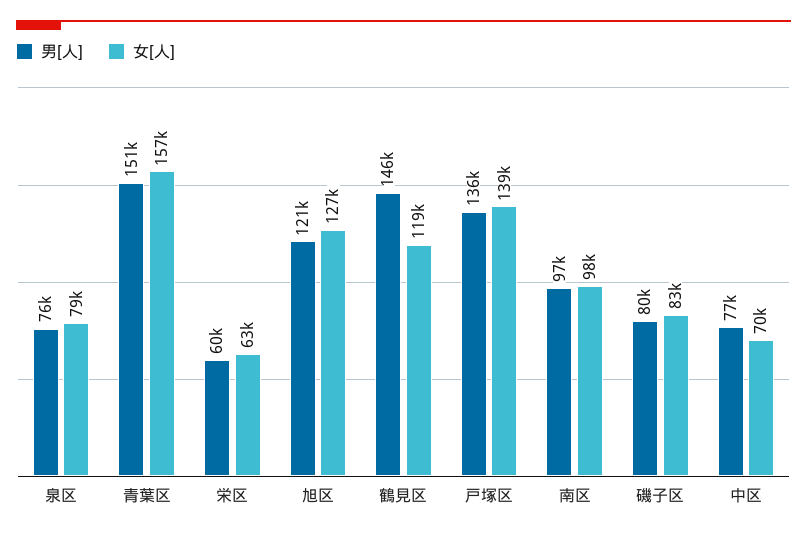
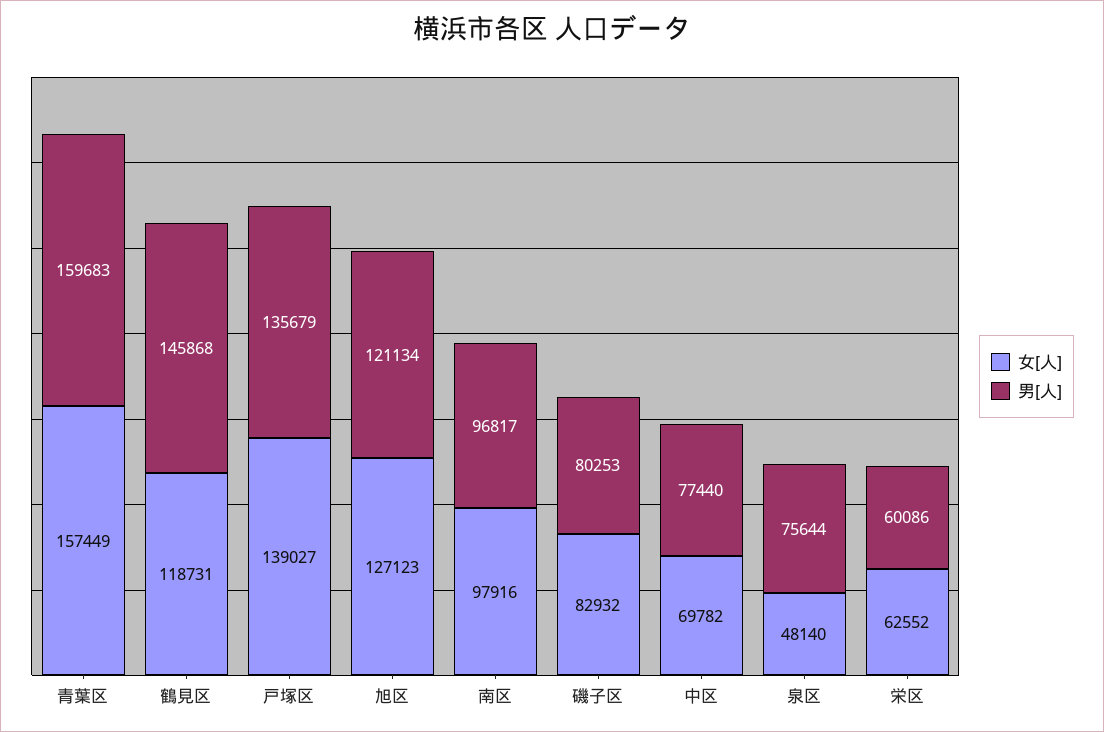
女[人], 泉区: 79000 -> 48140
男[人], 青葉区: 151000 -> 159683

